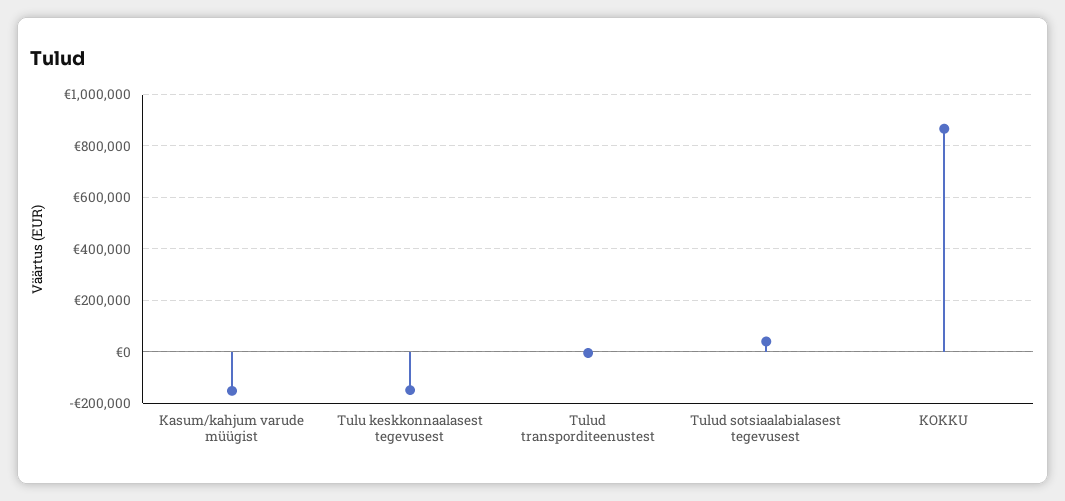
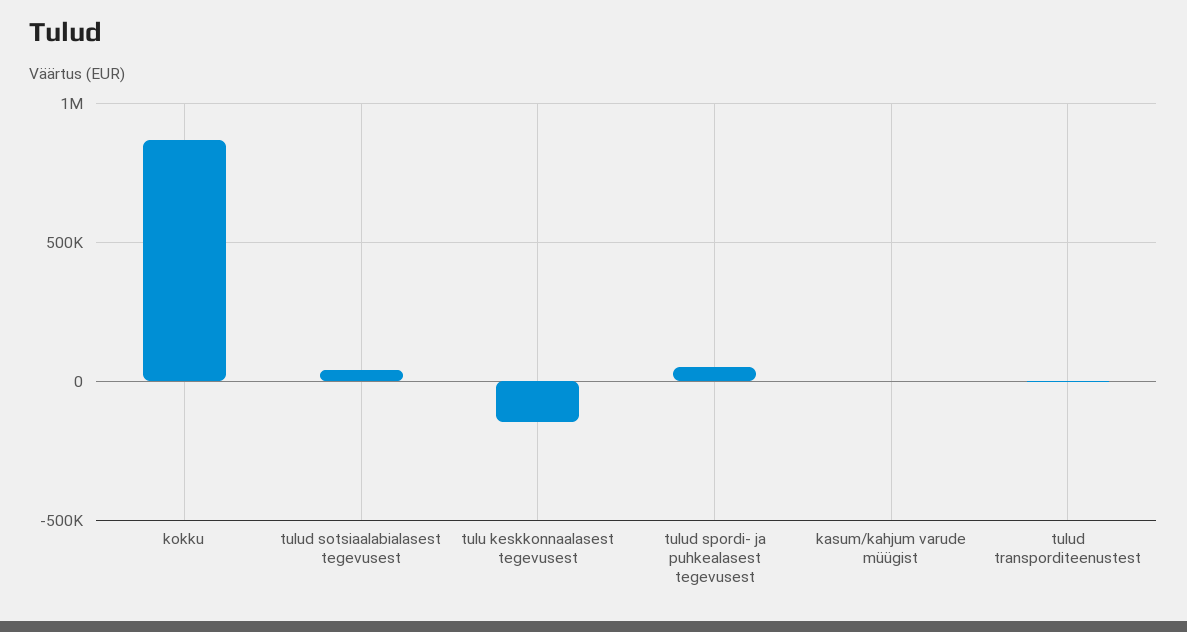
Kasum/kahjum varude müügist: -150000 -> 0
tulud spordi- ja puhkealasest tegevusest: none -> 50000

